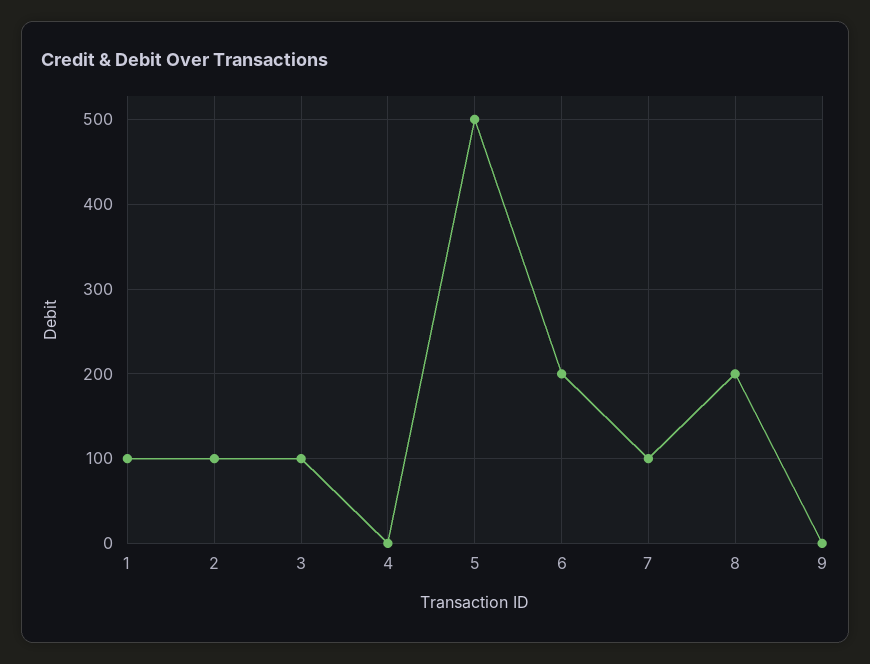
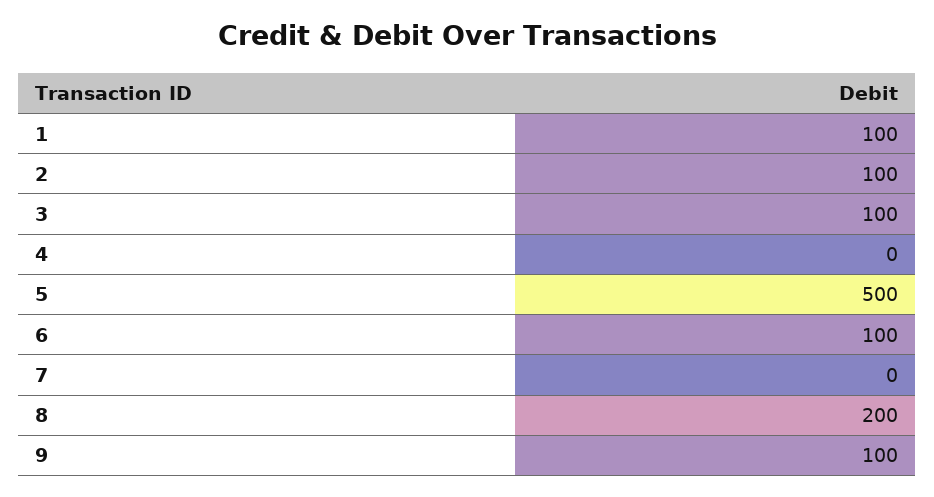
6: 200 -> 100
7: 100 -> 0
9: 0 -> 100

